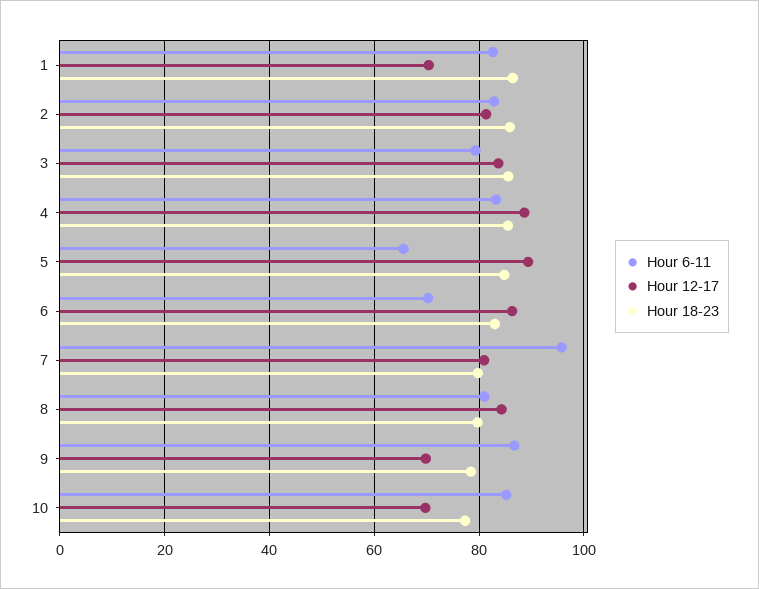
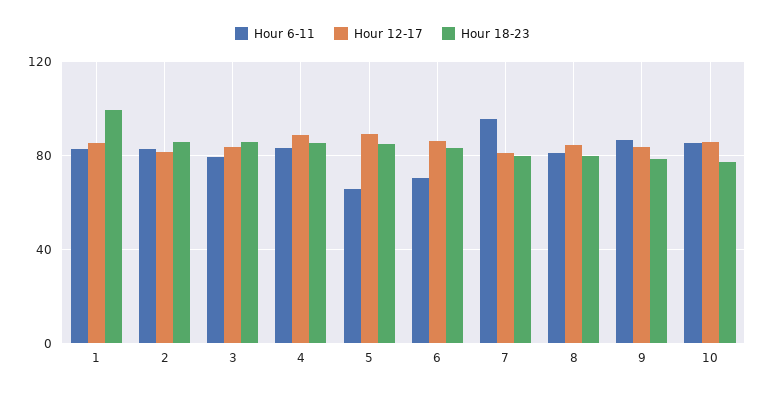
Hour 12-17, 1: 70 -> 85
Hour 18-23, 1: 86 -> 100
Hour 12-17, 9: 70 -> 85
Hour 12-17, 10: 70 -> 85

